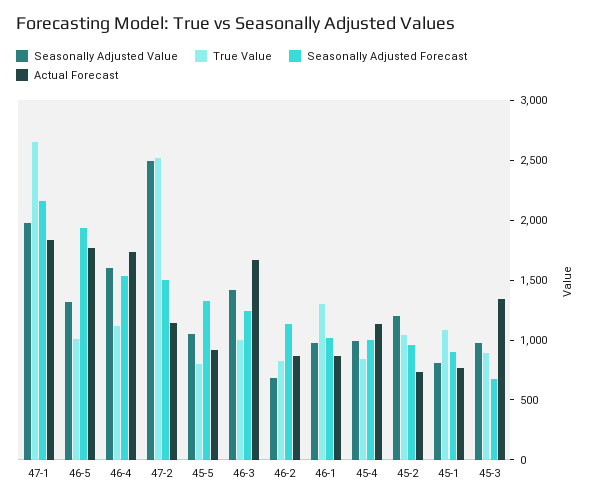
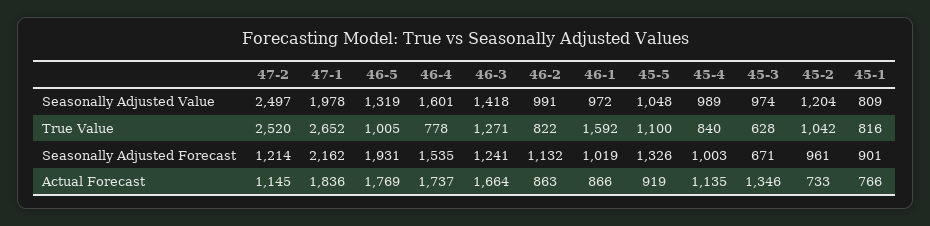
True Value, 46-4: 1100 -> 778
Seasonally Adjusted Forecast, 47-2: 1500 -> 1214
True Value, 45-5: 800 -> 1100
True Value, 46-3: 1000 -> 1271
Seasonally Adjusted Value, 46-2: 700 -> 991
True Value, 46-1: 1300 -> 1592
True Value, 45-1: 1100 -> 816
True Value, 45-3: 900 -> 628

